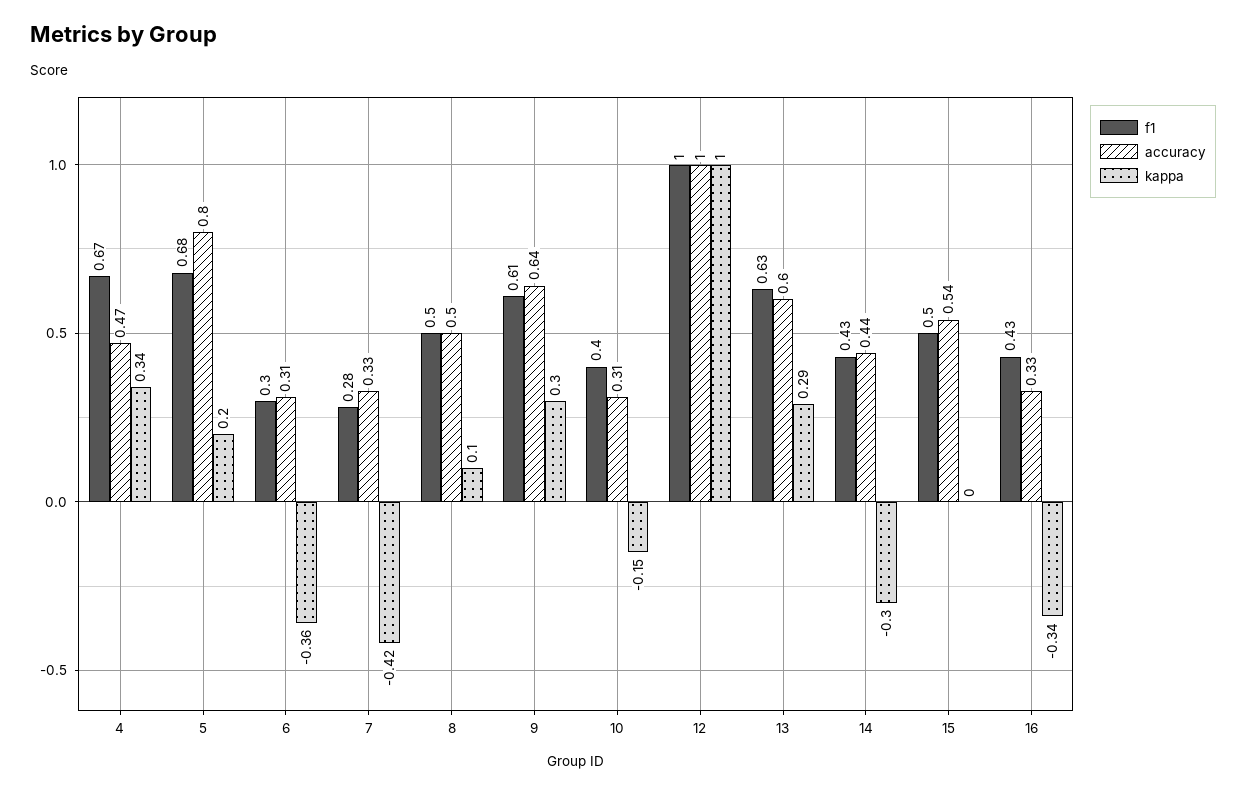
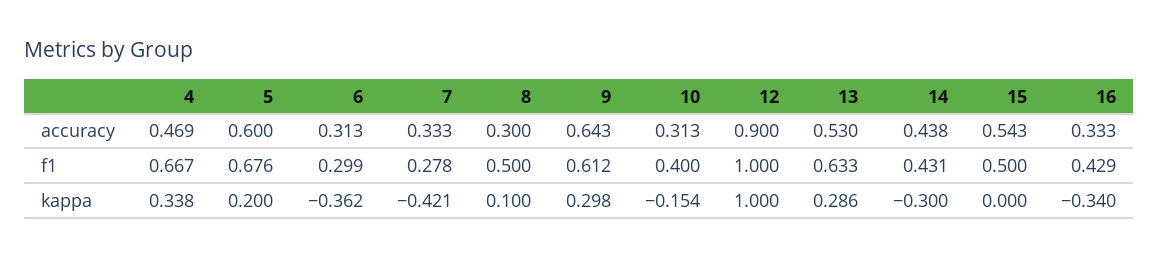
accuracy, 5: 0.8 -> 0.6
accuracy, 8: 0.5 -> 0.3
accuracy, 12: 1 -> 0.9
accuracy, 13: 0.6 -> 0.53

